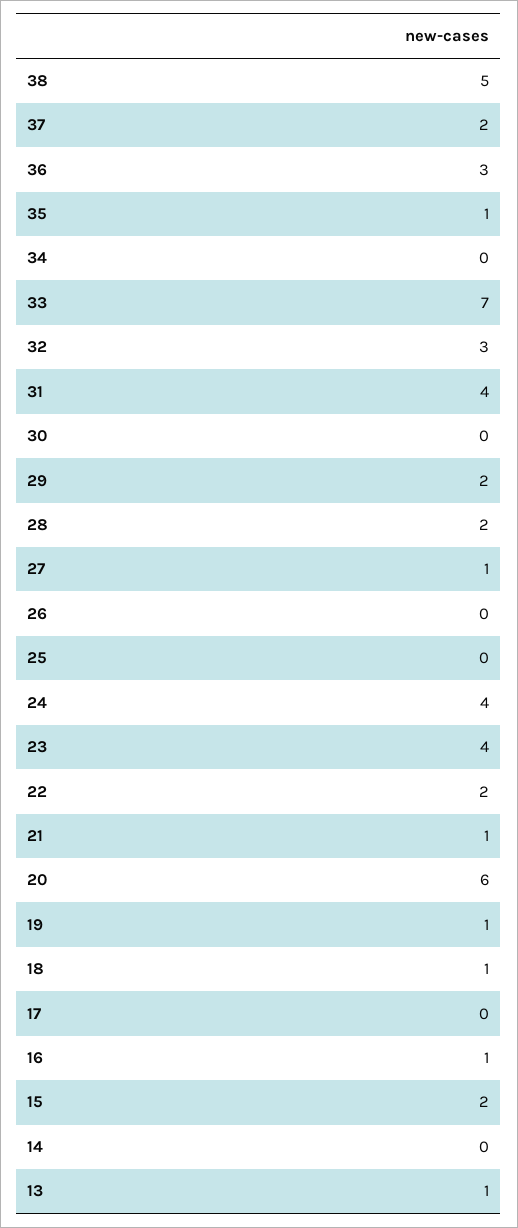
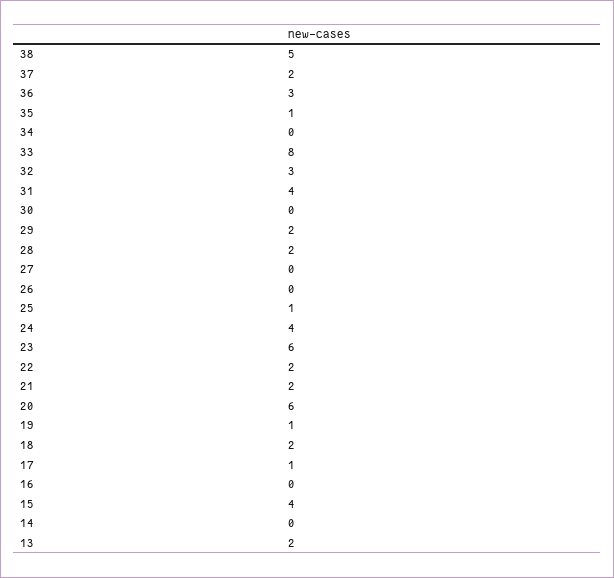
33: 7 -> 8
27: 1 -> 0
25: 0 -> 1
23: 4 -> 6
21: 1 -> 2
18: 1 -> 2
17: 0 -> 1
16: 1 -> 0
15: 2 -> 4
13: 1 -> 2

